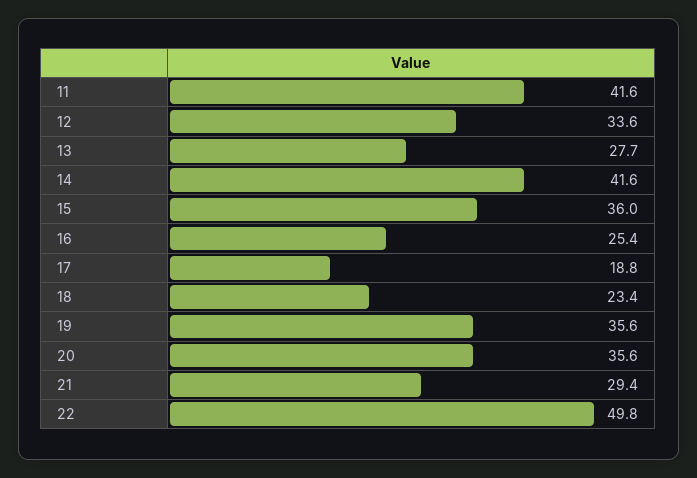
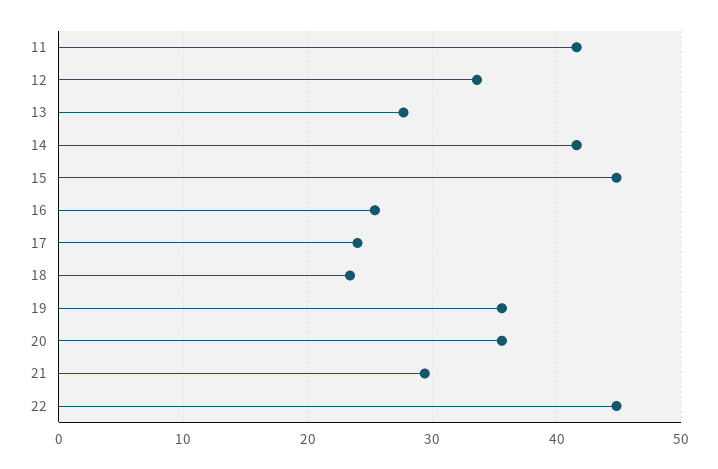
15: 36 -> 45
17: 18.8 -> 24
22: 49.8 -> 45

